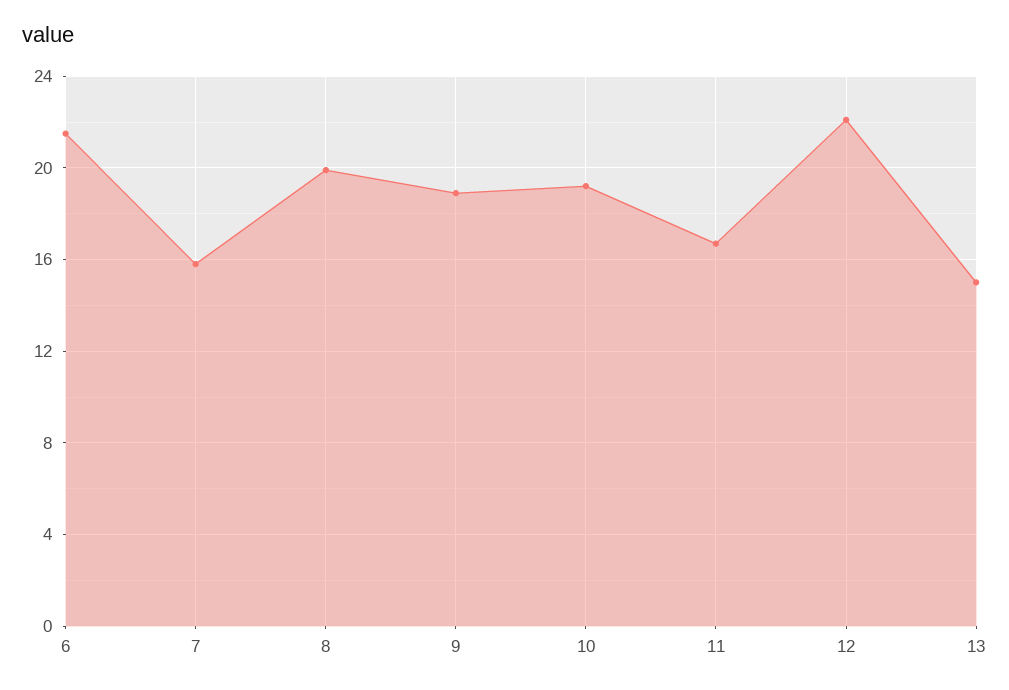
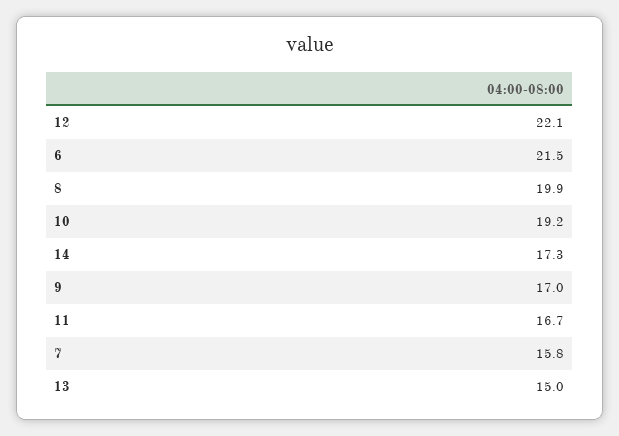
9: 19 -> 17
14: none -> 17.3

